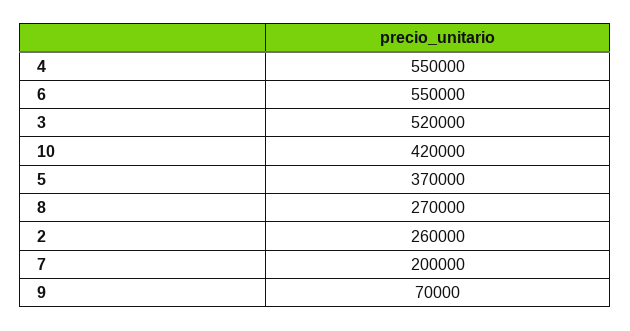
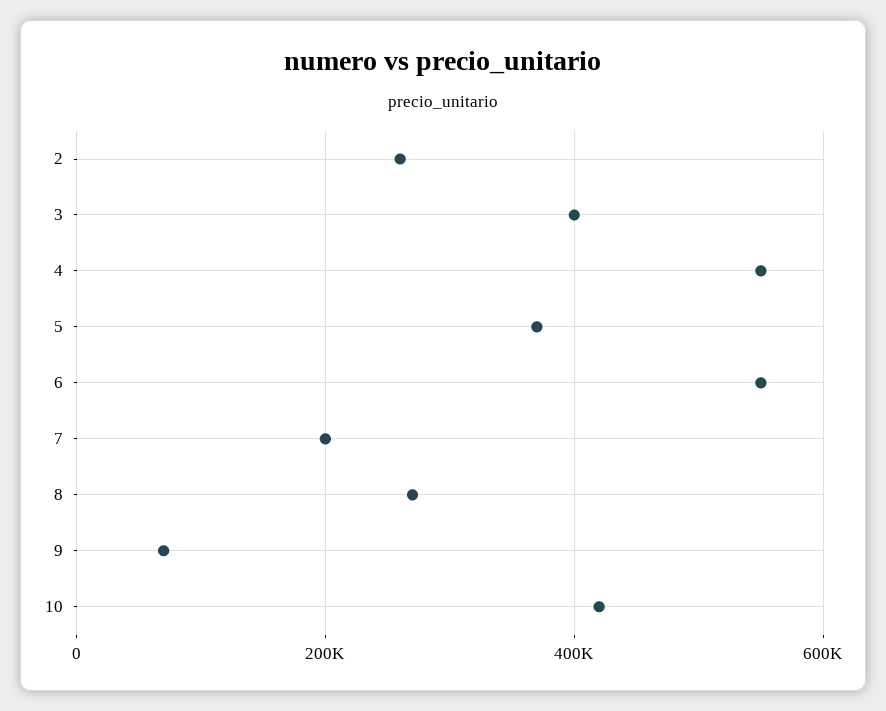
3: 520000 -> 400000

